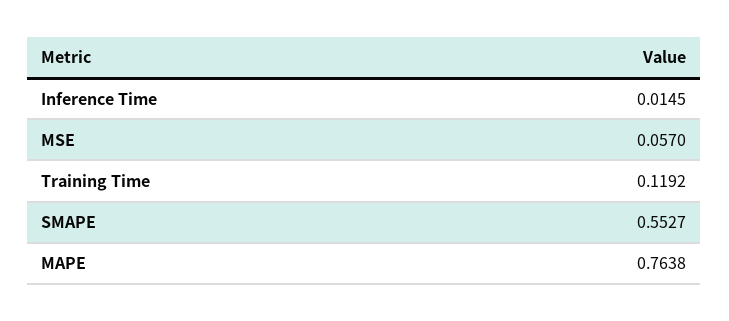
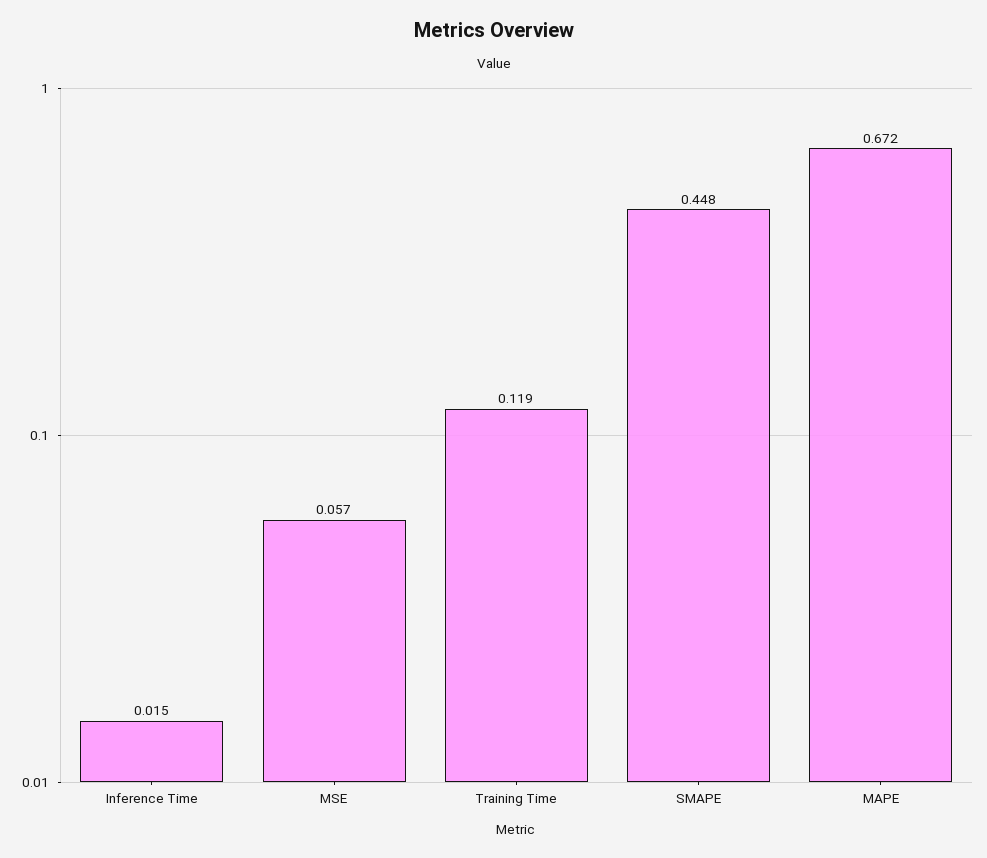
SMAPE: 0.5527 -> 0.448
MAPE: 0.7638 -> 0.672

